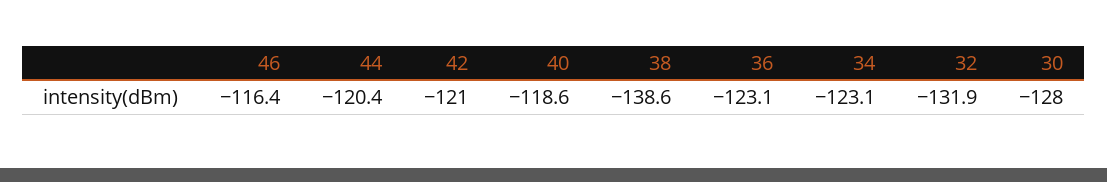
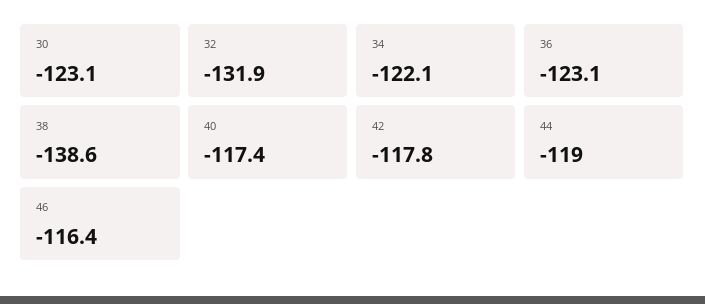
44: -120.4 -> -119
42: -121 -> -117.8
40: -118.6 -> -117.4
34: -123.1 -> -122.1
30: -128 -> -123.1

